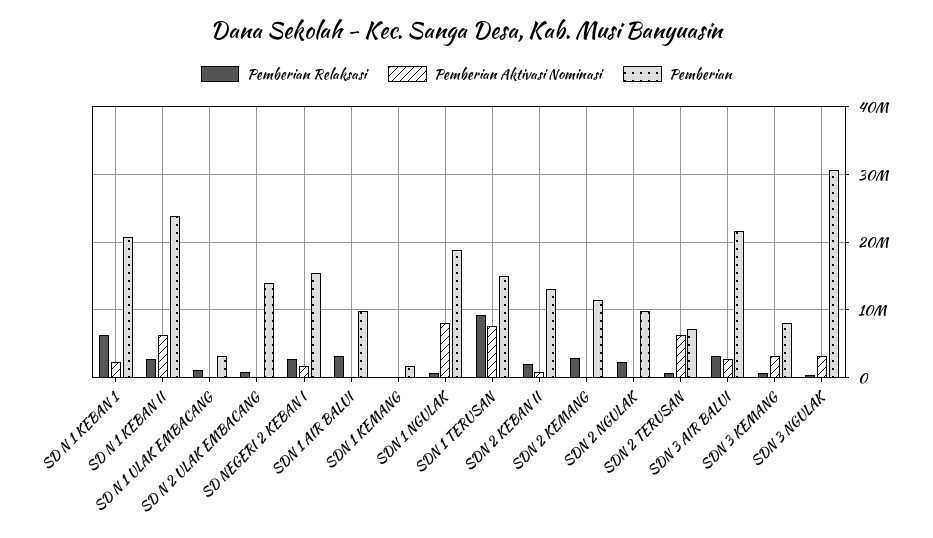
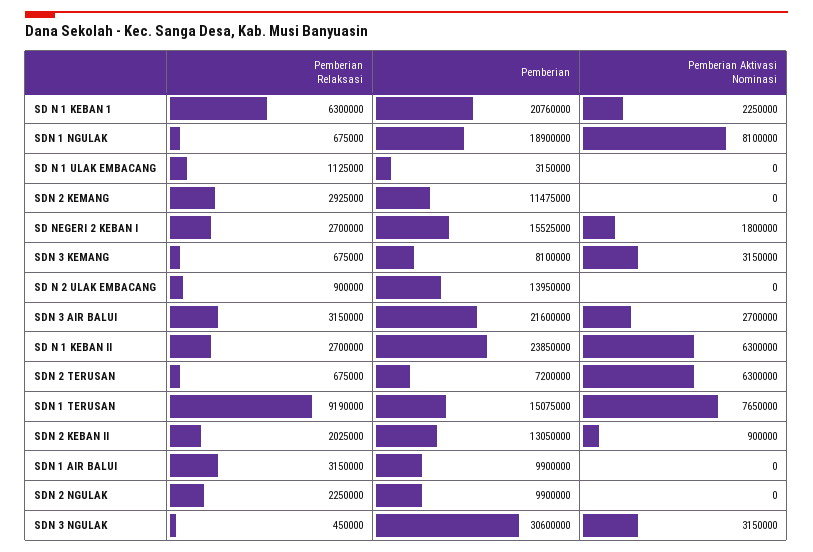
Pemberian Relaksasi, SDN 1 KEMANG: 0 -> none
Pemberian Aktivasi Nominasi, SDN 1 KEMANG: 0 -> none
Pemberian, SDN 1 KEMANG: 2000000 -> none

